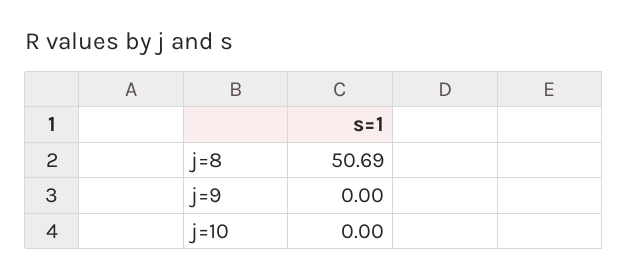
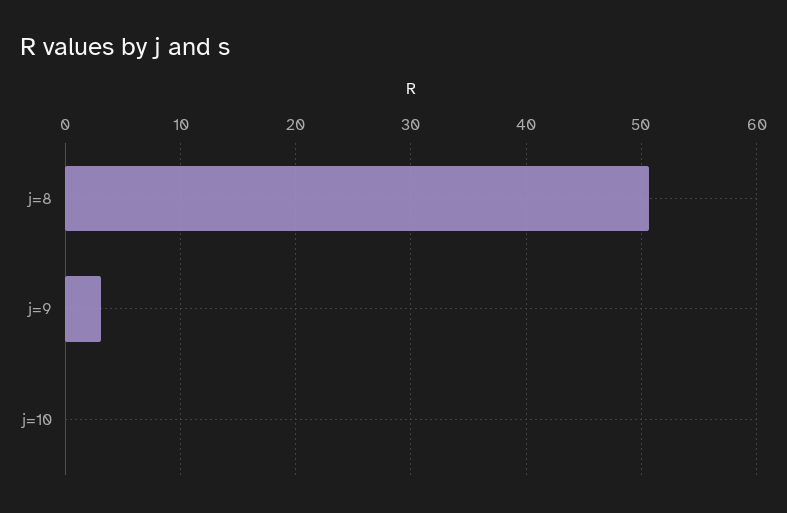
j=9: 0 -> 3

